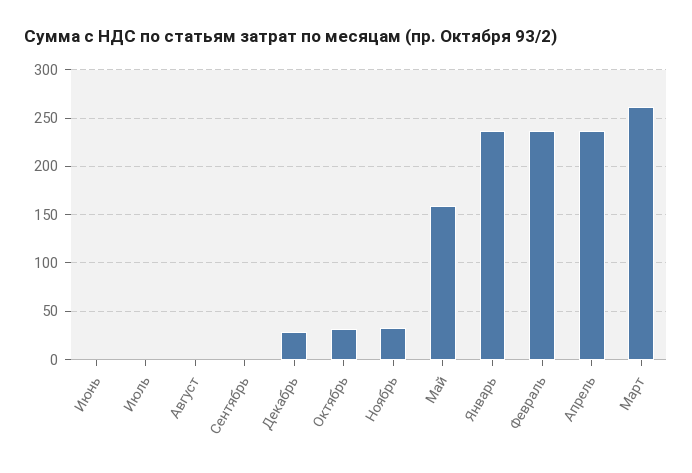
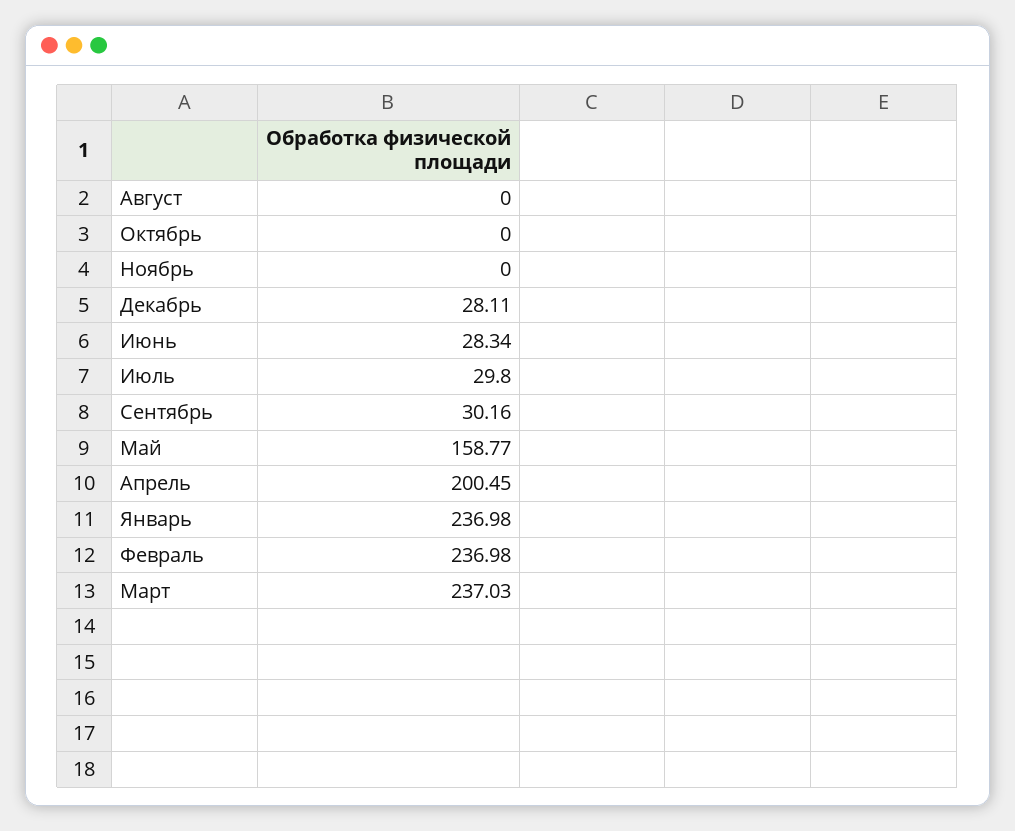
Июнь: 0 -> 28.34
Июль: 0 -> 29.8
Сентябрь: 0 -> 30.16
Октябрь: 30 -> 0
Ноябрь: 30 -> 0
Апрель: 240 -> 200.45
Март: 260 -> 237.03

